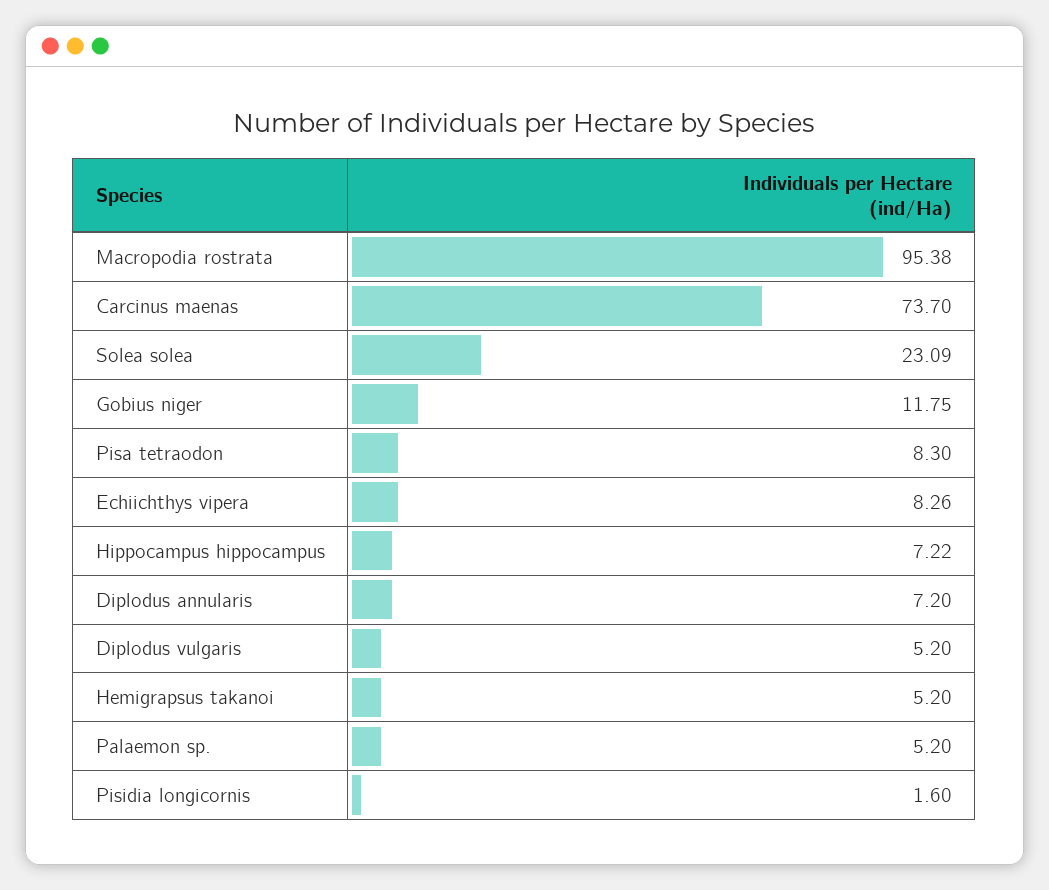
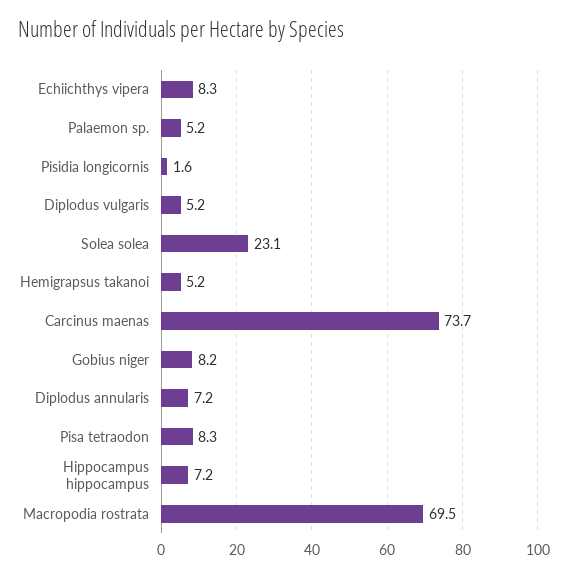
Macropodia rostrata: 95.38 -> 69.5
Gobius niger: 11.75 -> 8.2

